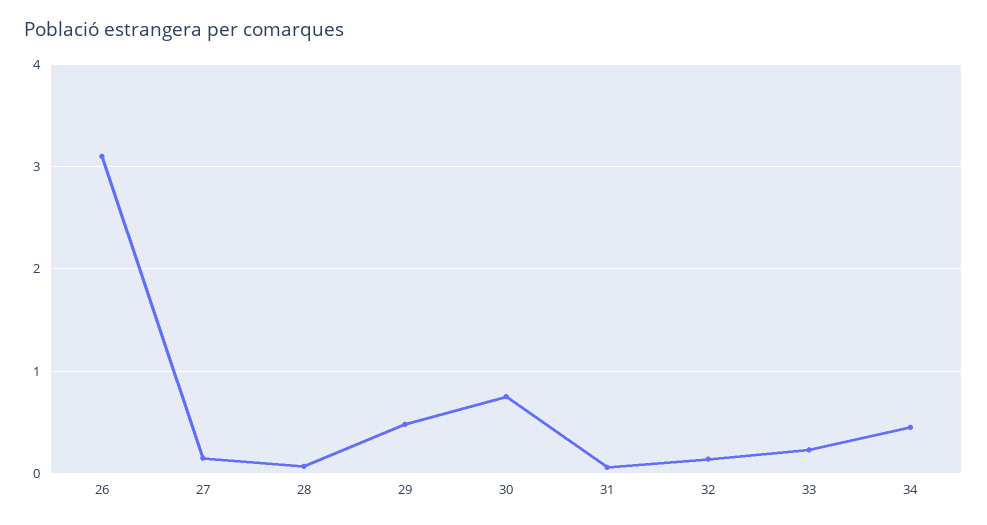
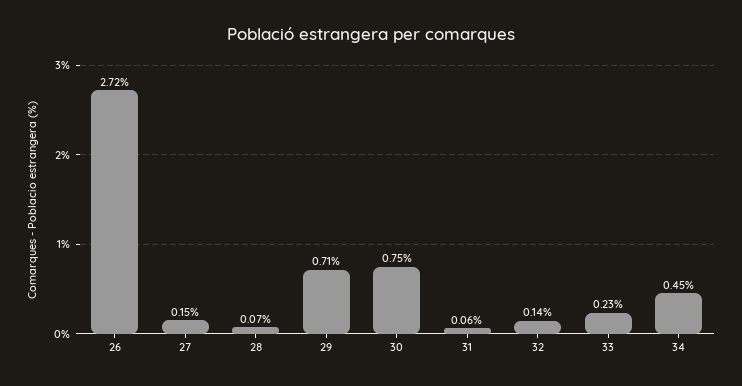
26: 3.1 -> 2.72
29: 0.5 -> 0.71

